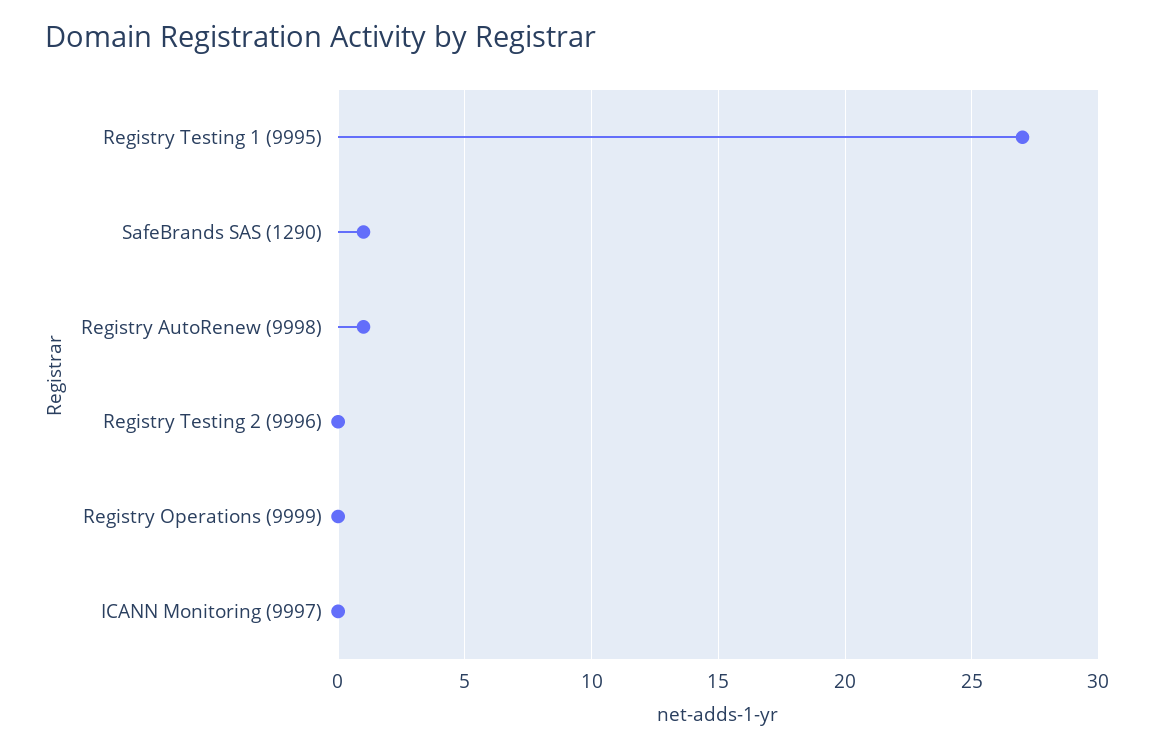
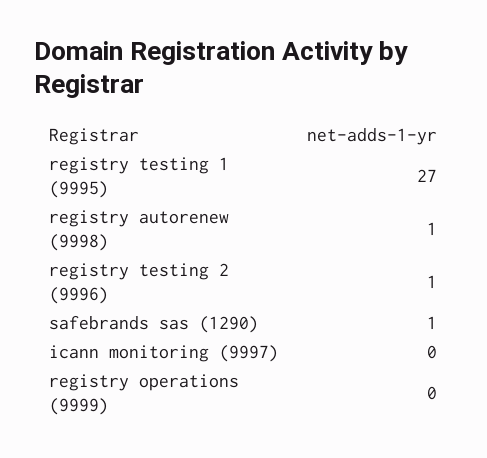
Registry Testing 2 (9996): 0 -> 1

